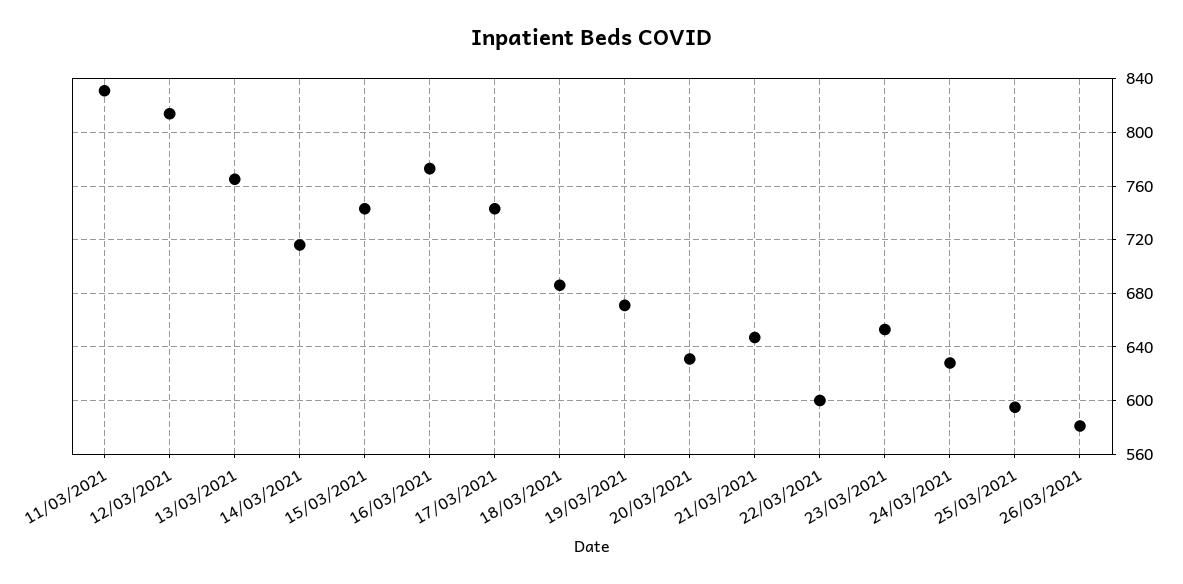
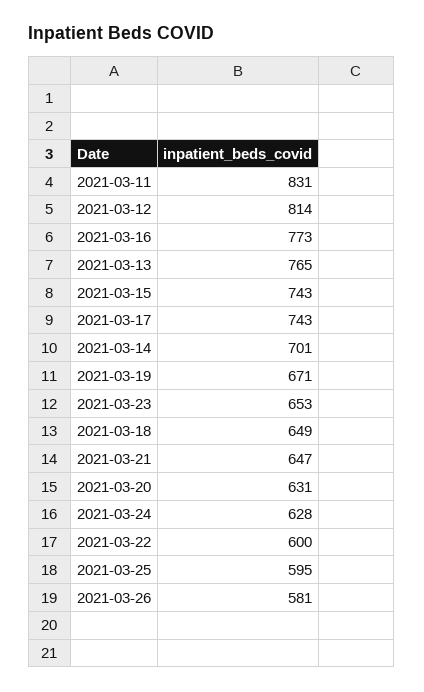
14/03/2021: 715 -> 701
18/03/2021: 685 -> 649

